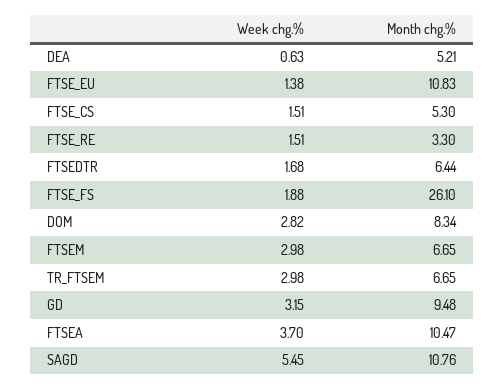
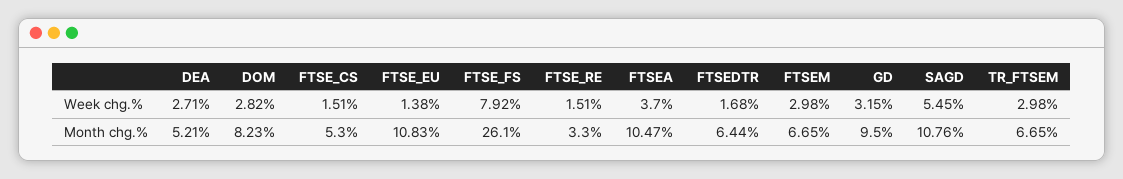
Week chg.%, DEA: 0.63 -> 2.71
Week chg.%, FTSE_FS: 1.88 -> 7.92
Month chg.%, DOM: 8.34 -> 8.23
Month chg.%, GD: 9.48 -> 9.5

